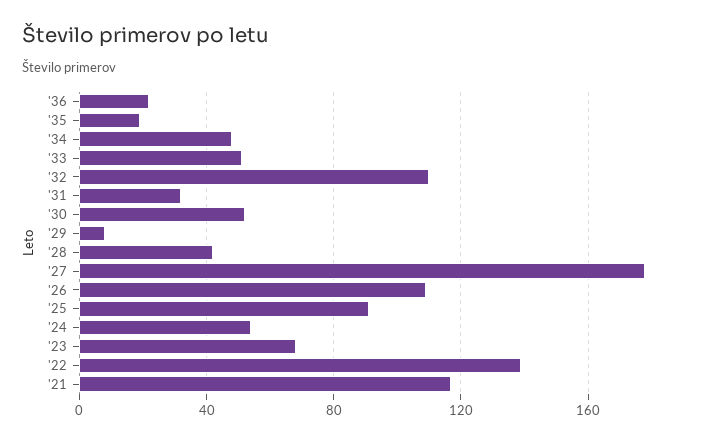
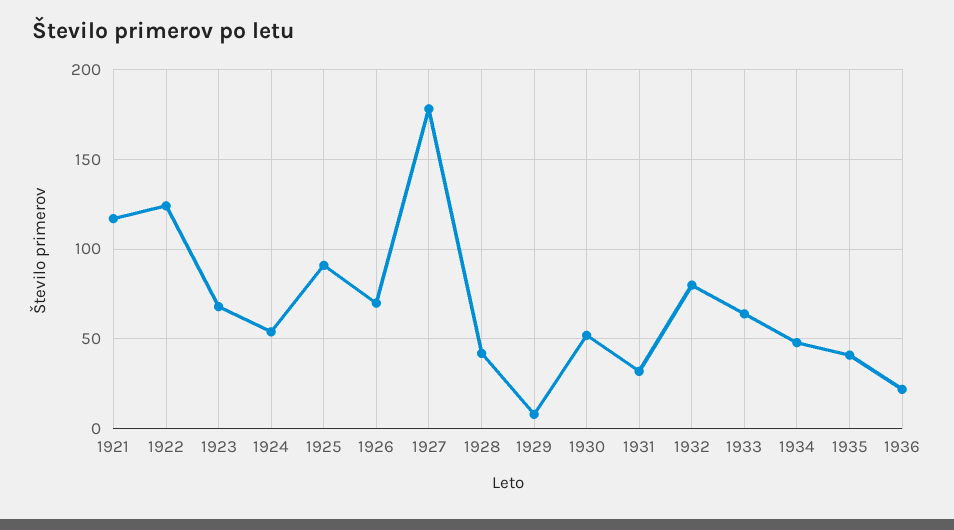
'35: 20 -> 40
'33: 50 -> 65
'32: 110 -> 80
'26: 110 -> 70
'22: 140 -> 125

